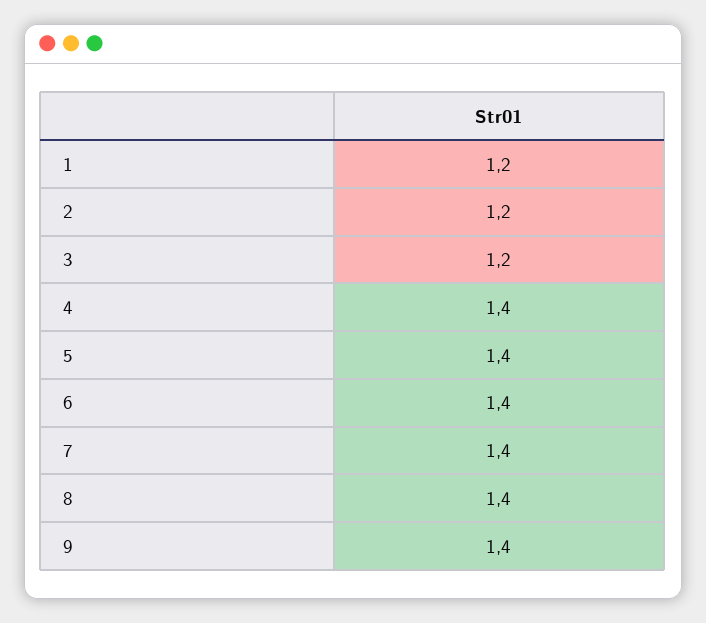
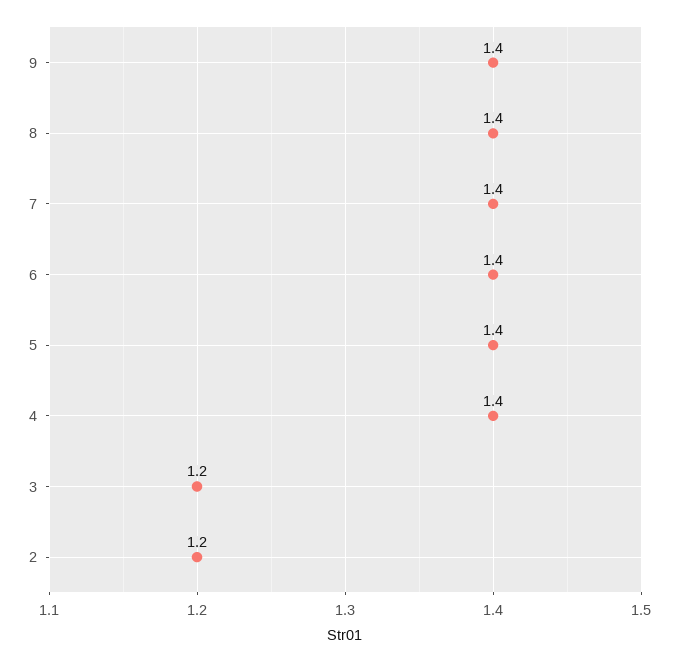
1: 1.2 -> none

